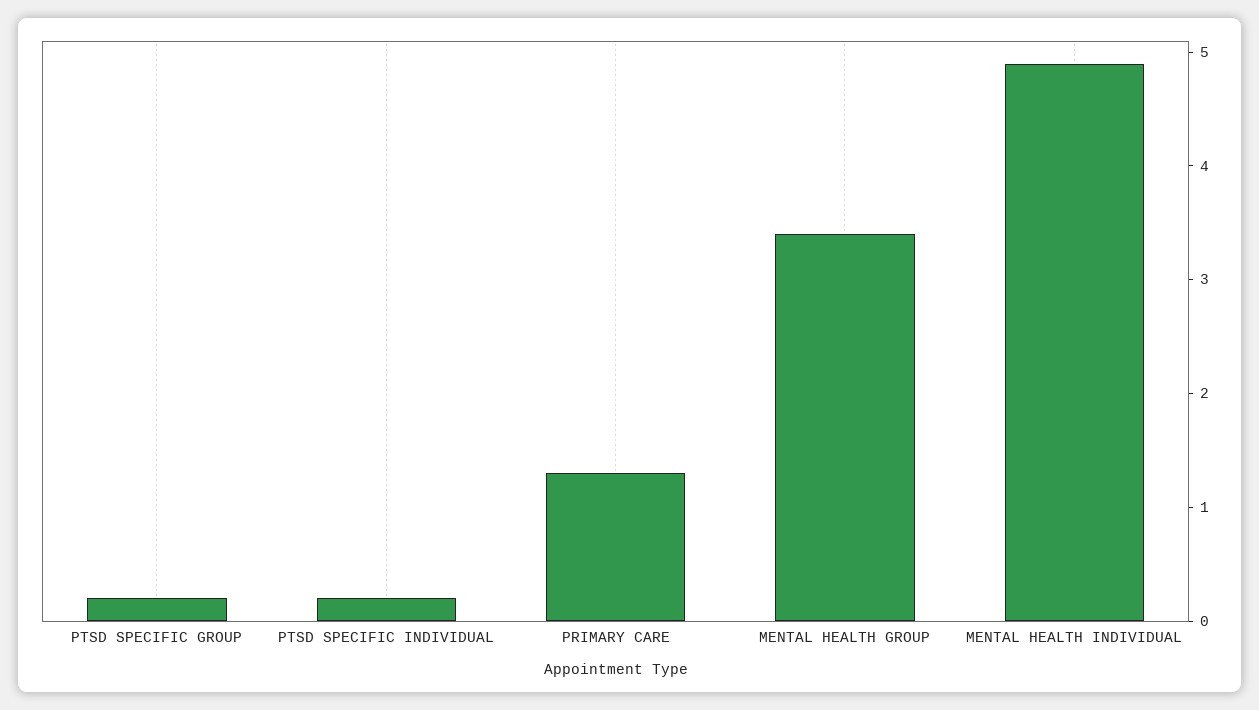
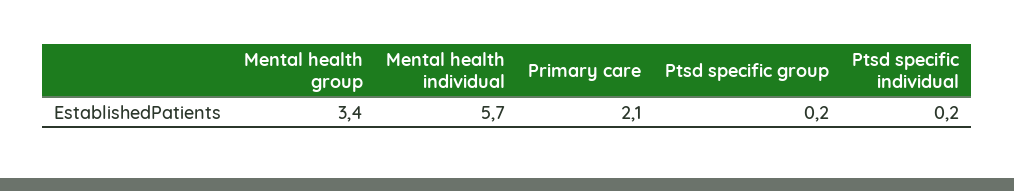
PRIMARY CARE: 1.3 -> 2.1
MENTAL HEALTH INDIVIDUAL: 4.9 -> 5.7

